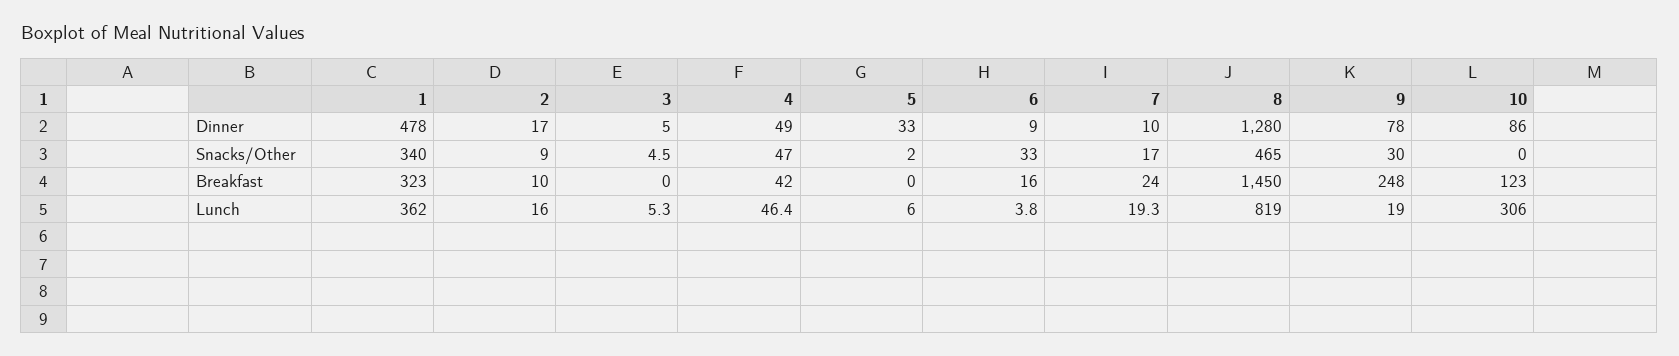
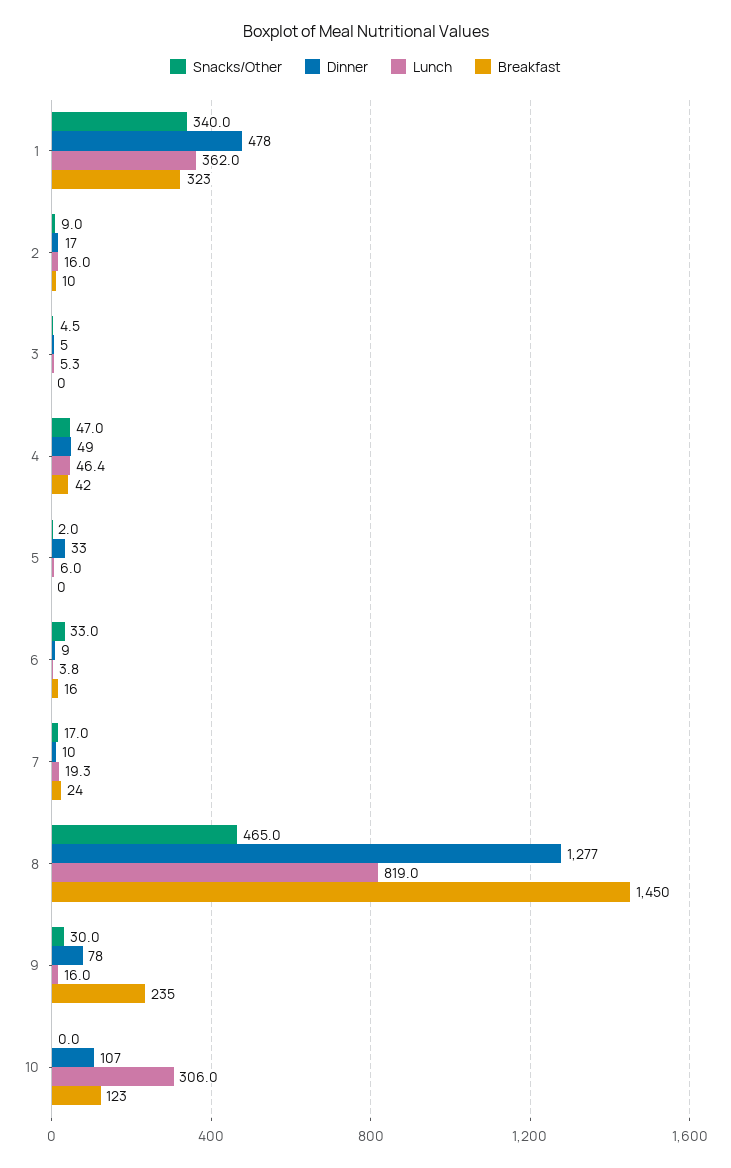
Dinner, 8: 1280 -> 1277
Dinner, 10: 86 -> 107
Breakfast, 9: 248 -> 235
Lunch, 9: 19 -> 16

